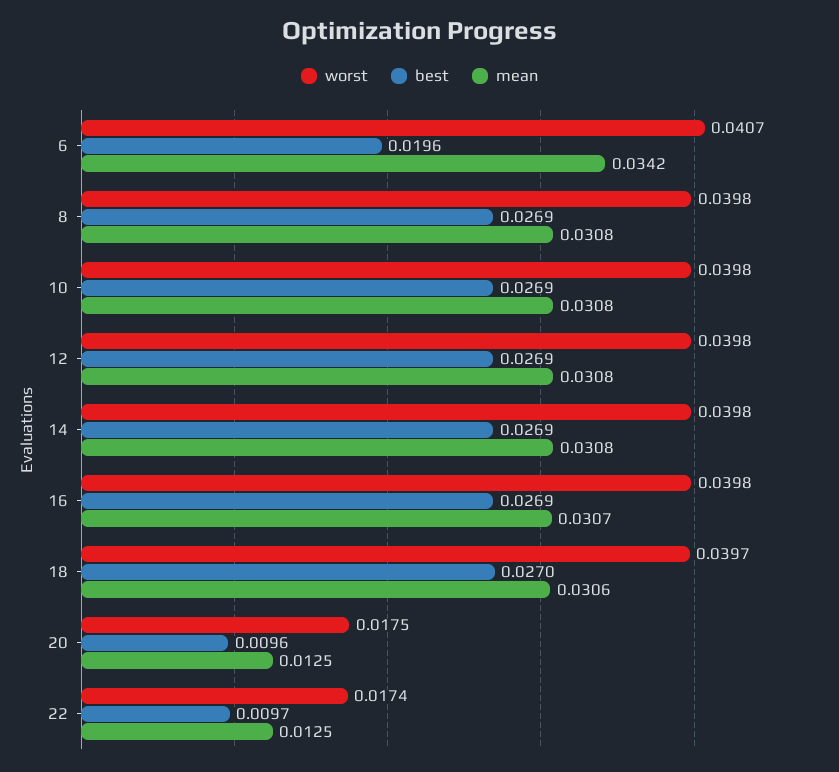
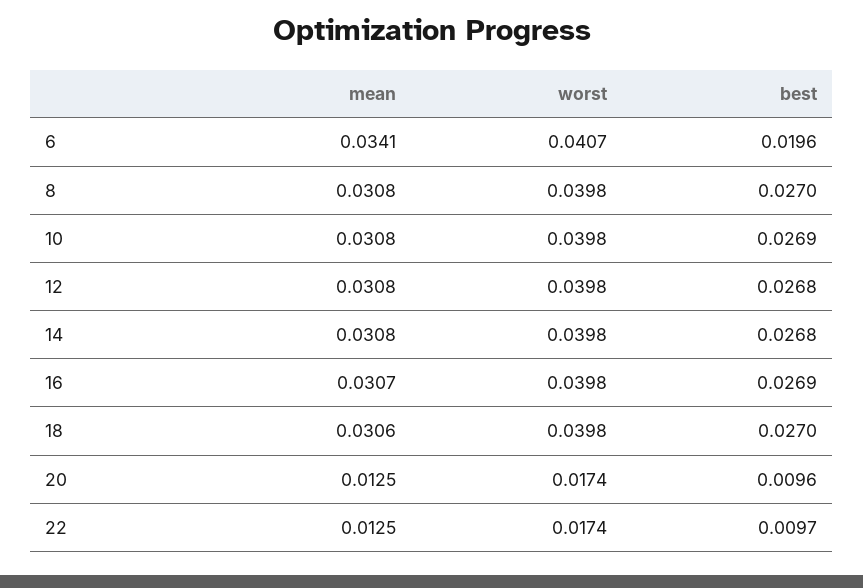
mean, 6: 0.0342 -> 0.0341
best, 8: 0.0269 -> 0.027
best, 12: 0.0269 -> 0.0268
best, 14: 0.0269 -> 0.0268
worst, 18: 0.0397 -> 0.0398
worst, 20: 0.0175 -> 0.0174

